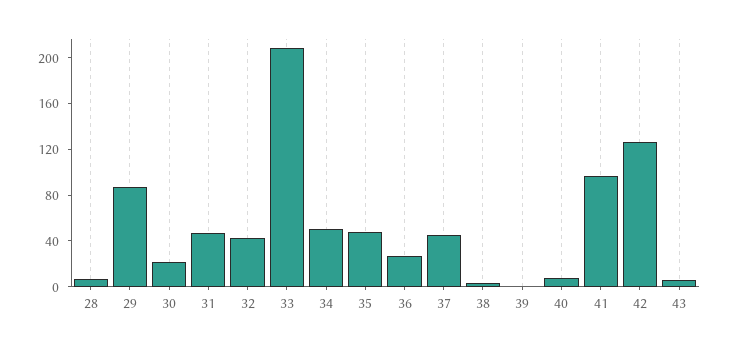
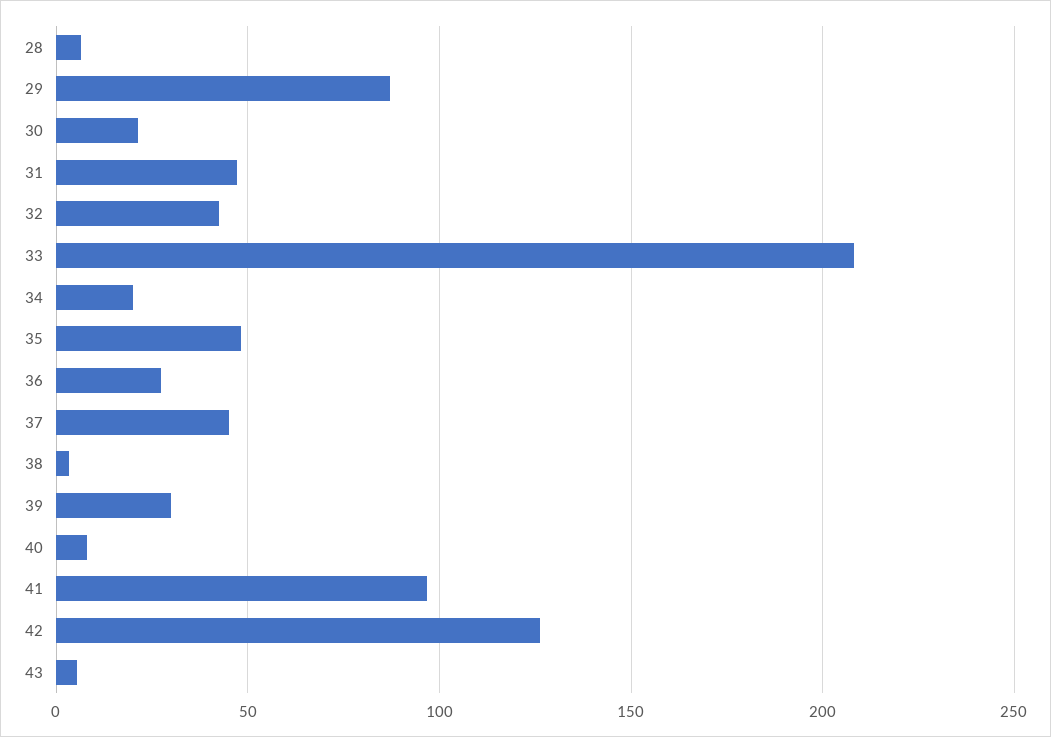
34: 50 -> 20
39: 0 -> 30

